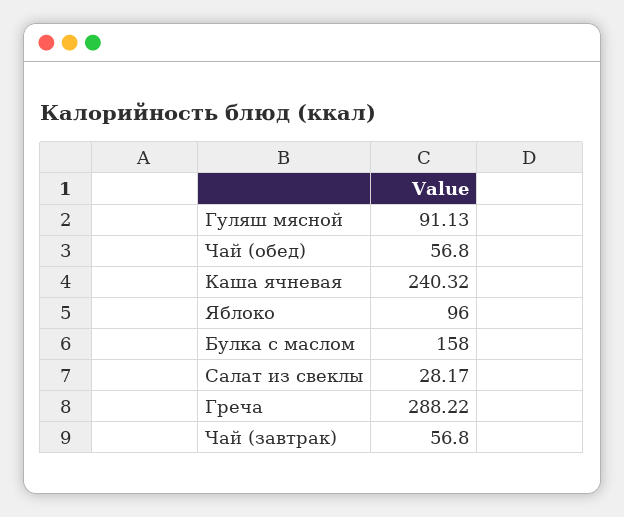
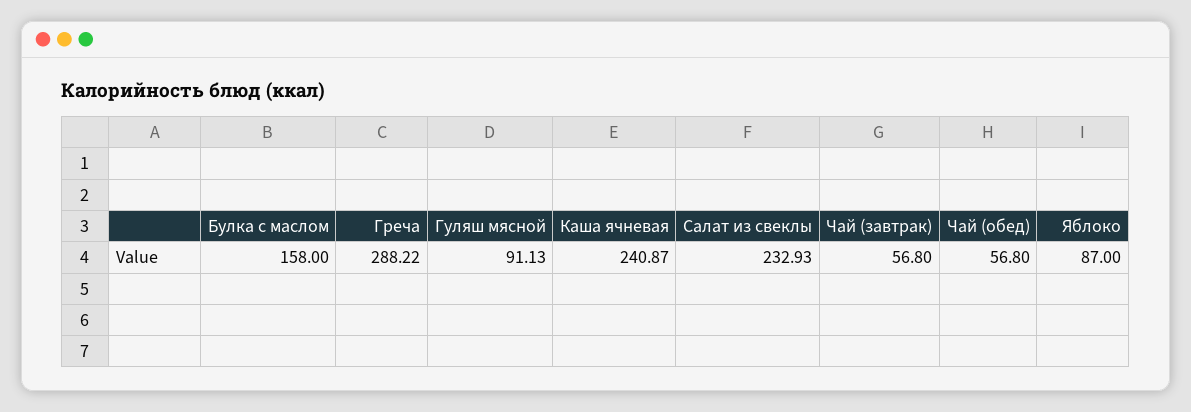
Каша ячневая: 240.32 -> 240.87
Яблоко: 96 -> 87
Салат из свеклы: 28.17 -> 232.93

